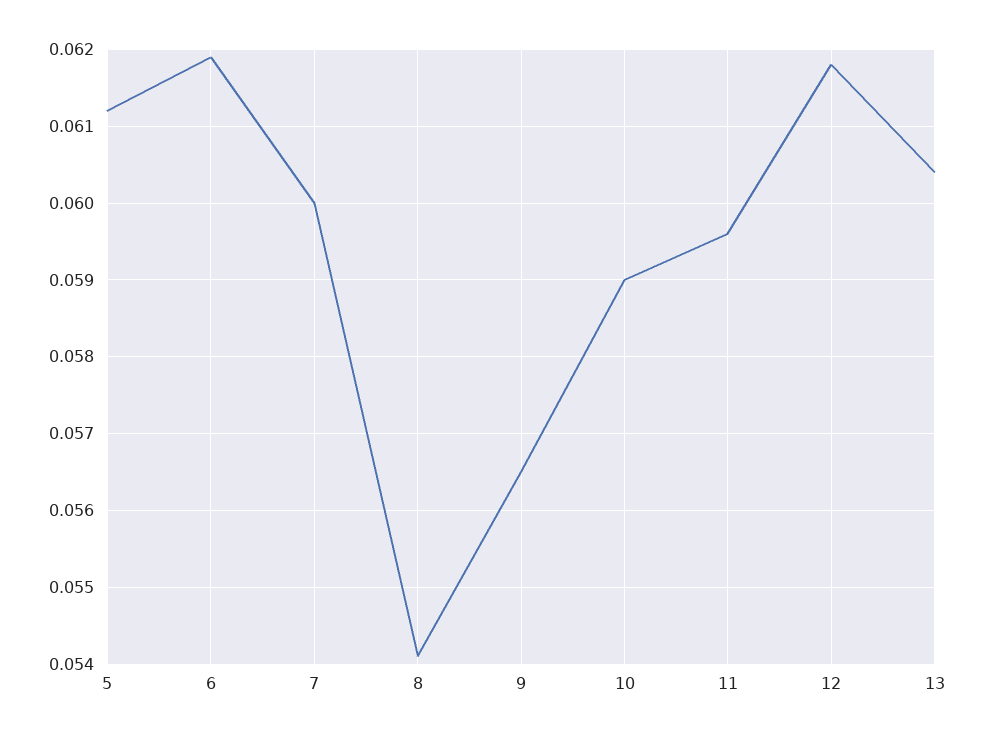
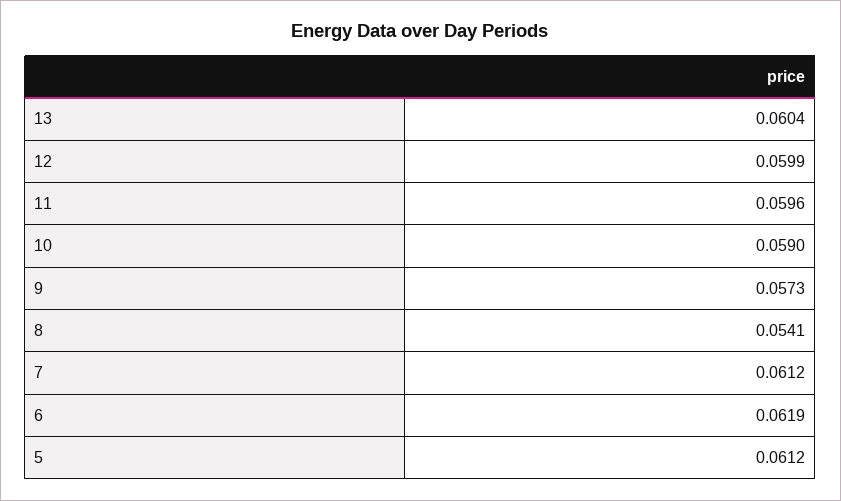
7: 0.06 -> 0.0612
9: 0.0565 -> 0.0573
12: 0.0618 -> 0.0599

